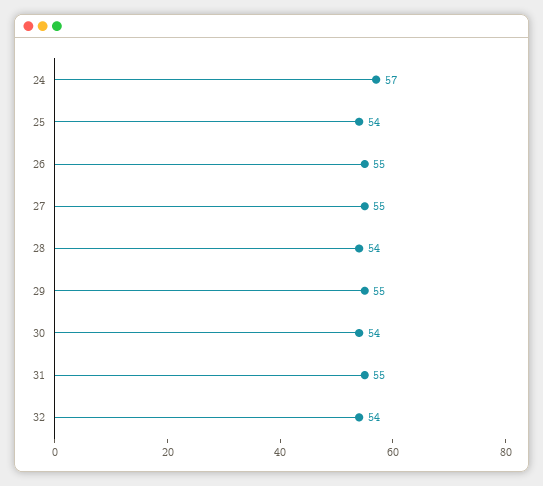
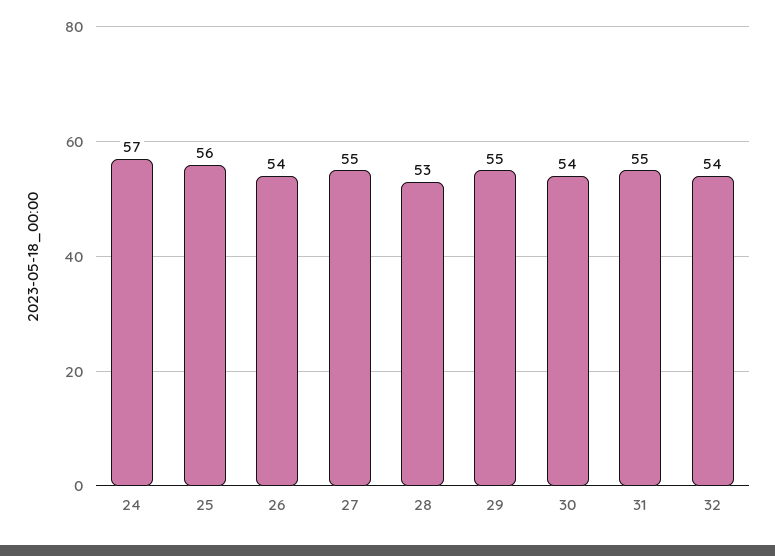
25: 54 -> 56
26: 55 -> 54
28: 54 -> 53

